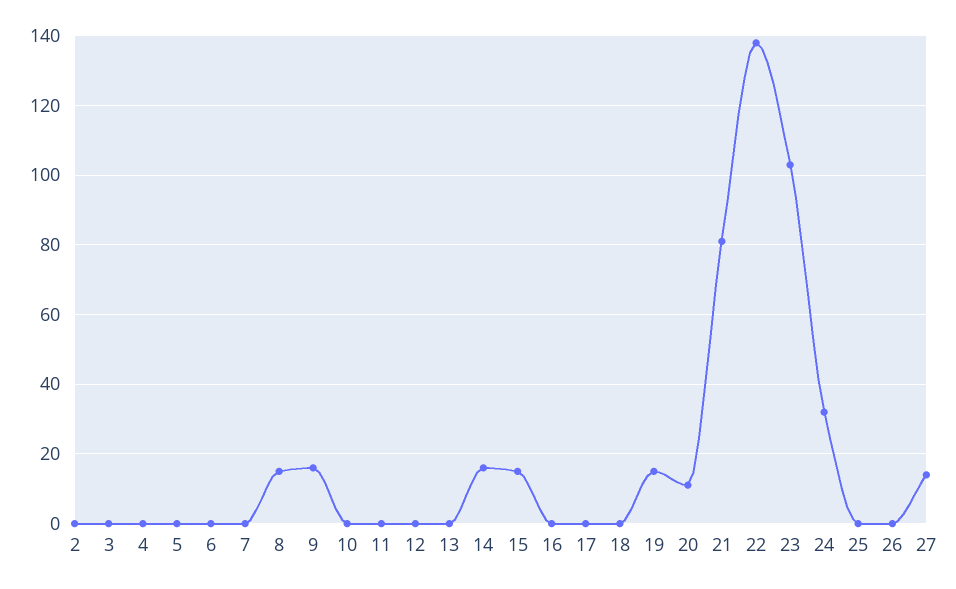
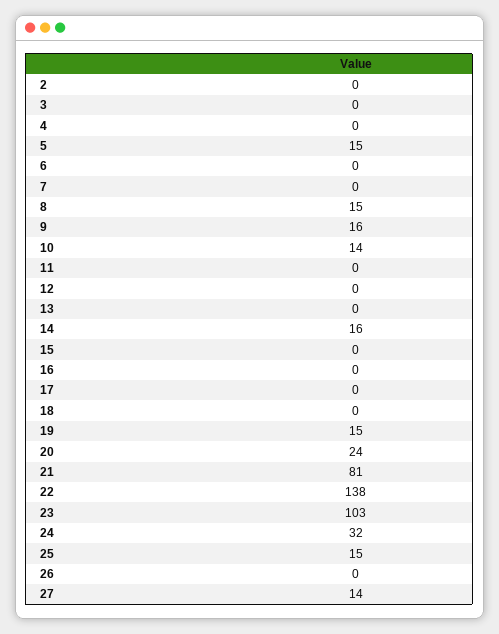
5: 0 -> 15
10: 0 -> 14
15: 15 -> 0
20: 10 -> 24
25: 0 -> 15

